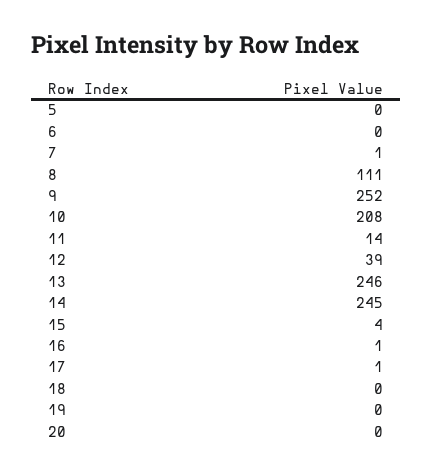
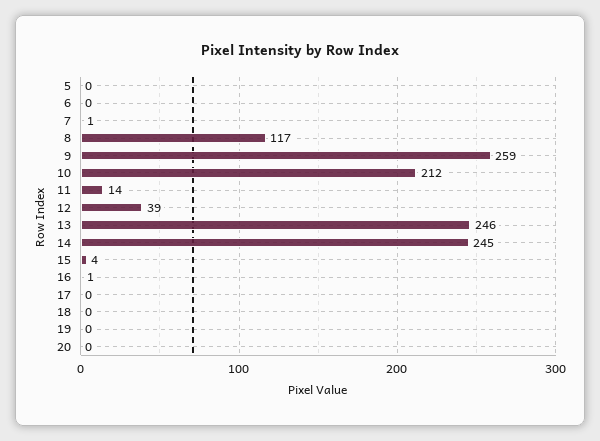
8: 111 -> 117
9: 252 -> 259
10: 208 -> 212
17: 1 -> 0

